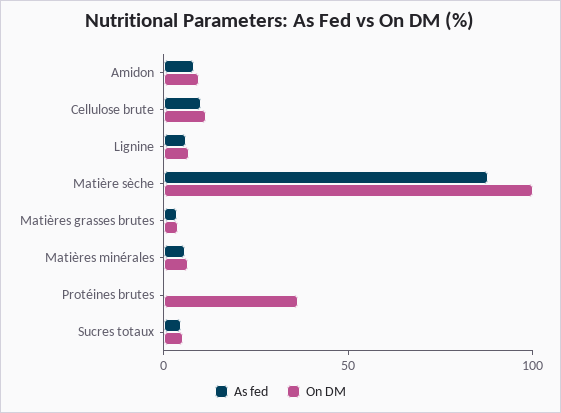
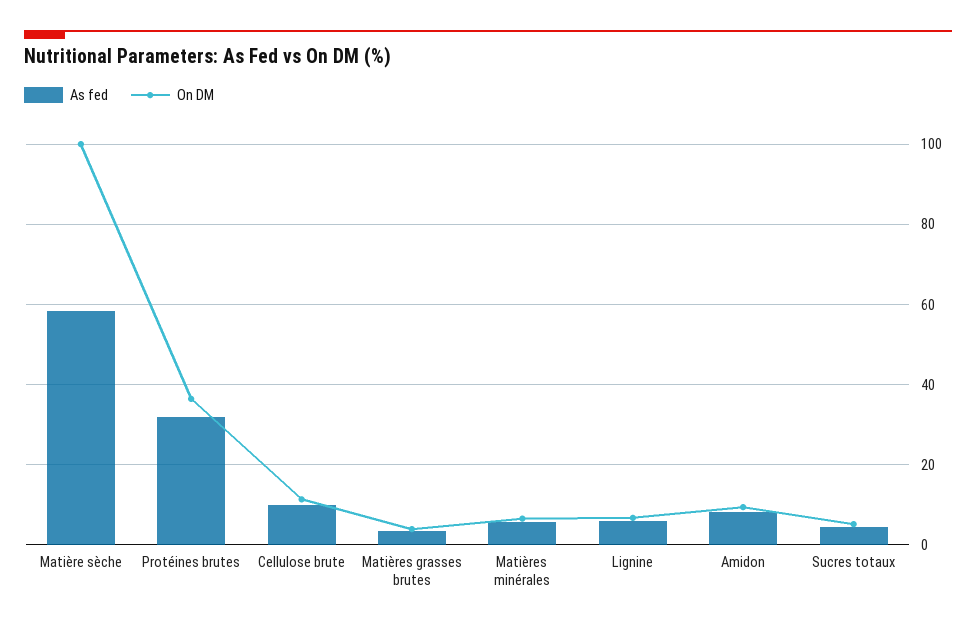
As fed, Matière sèche: 90 -> 58
As fed, Protéines brutes: 0 -> 32

